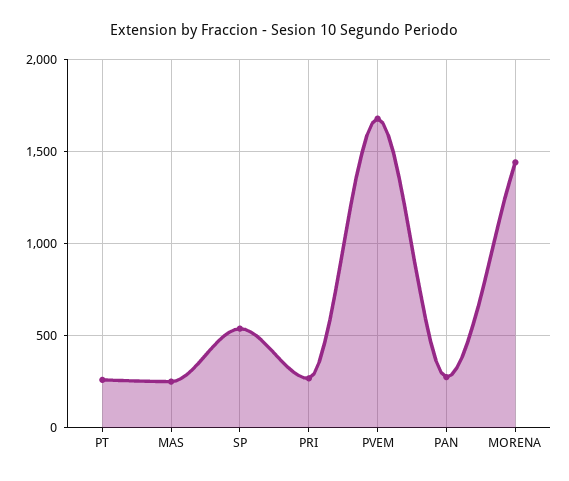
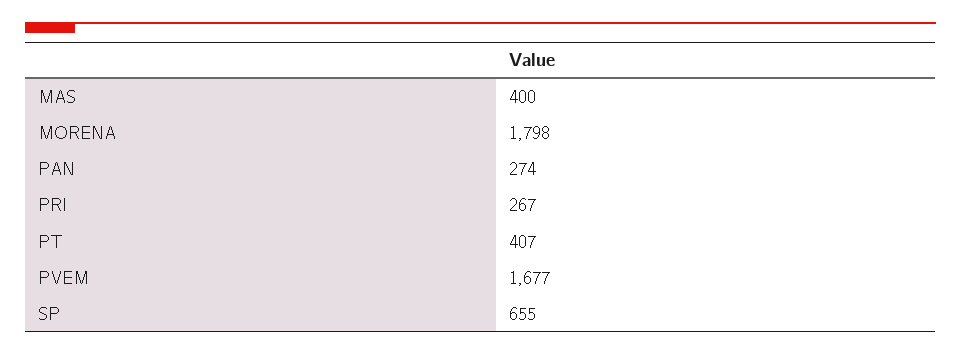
PT: 250 -> 407
MAS: 250 -> 400
SP: 550 -> 655
MORENA: 1450 -> 1798

